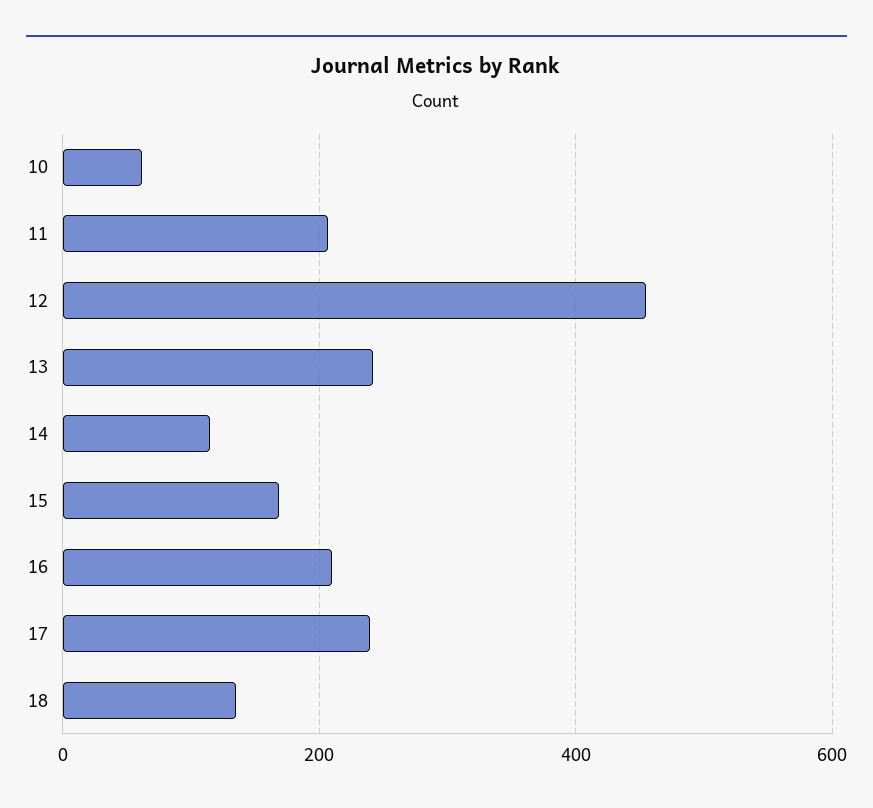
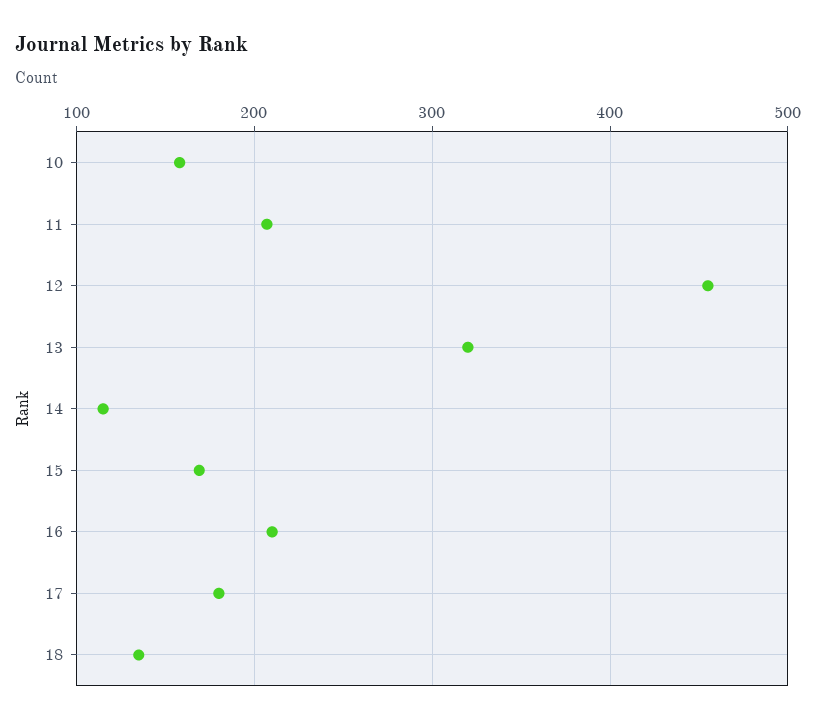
10: 60 -> 160
13: 240 -> 320
17: 240 -> 180

